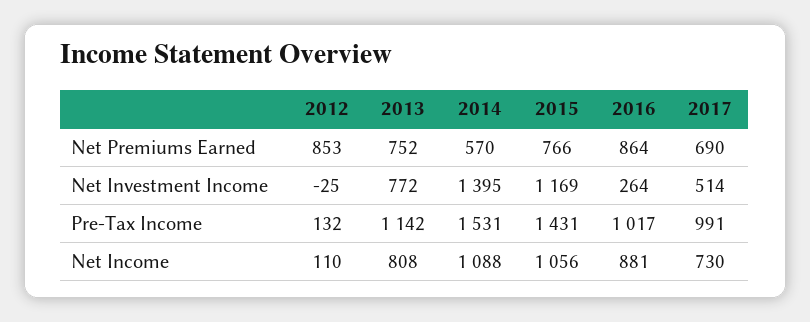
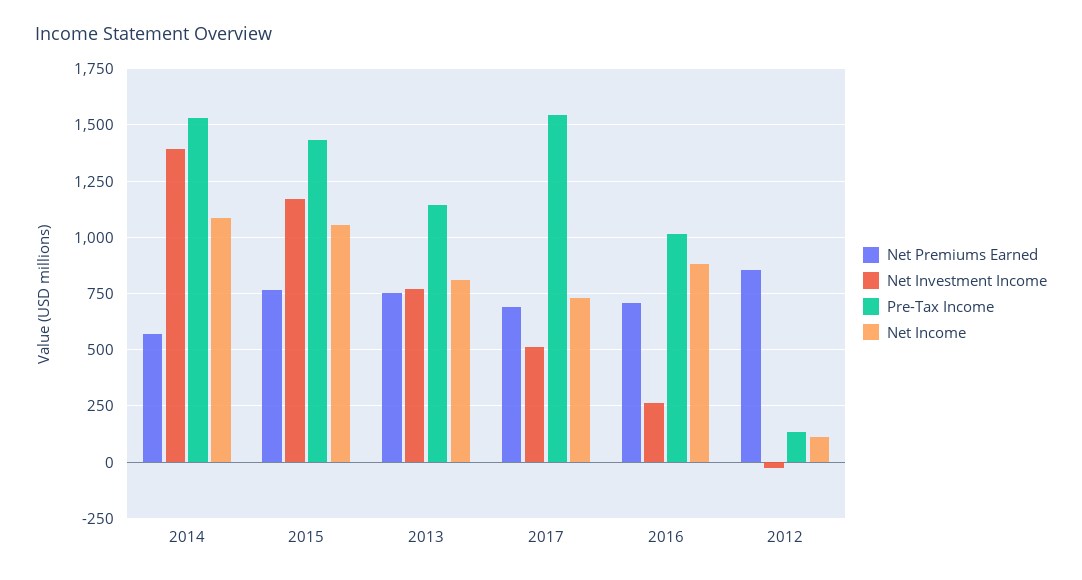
Net Premiums Earned, 2016: 864 -> 700
Pre-Tax Income, 2017: 991 -> 1550

